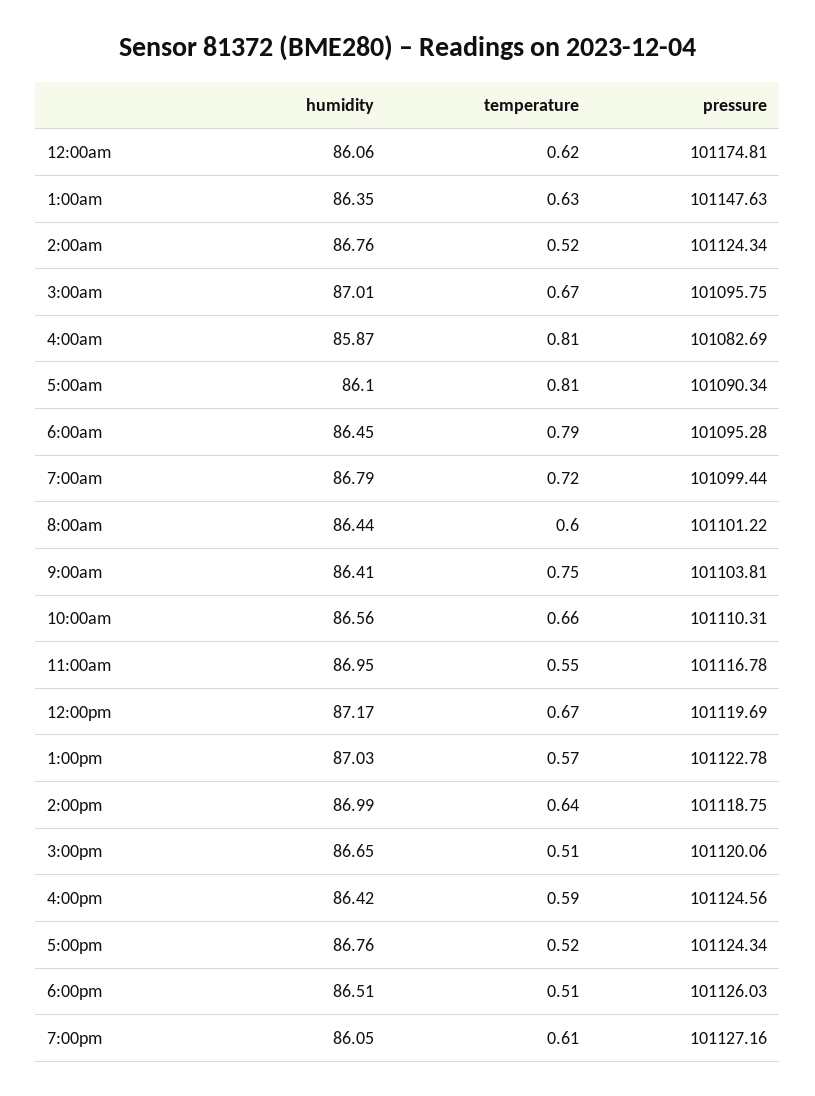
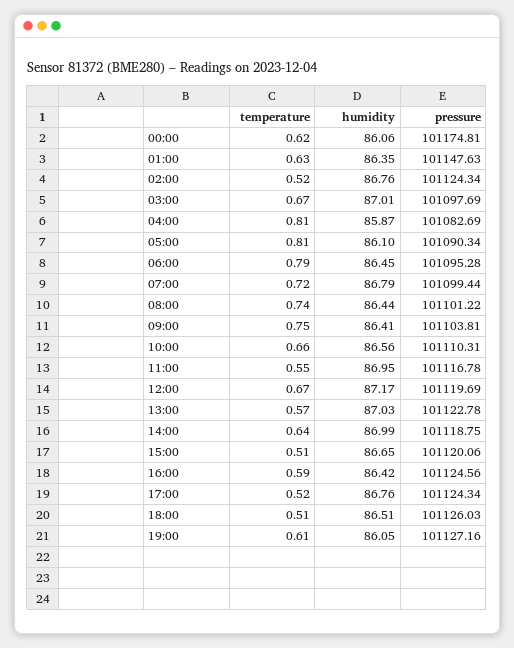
pressure, 3:00am: 101095.75 -> 101097.69
temperature, 8:00am: 0.6 -> 0.74

